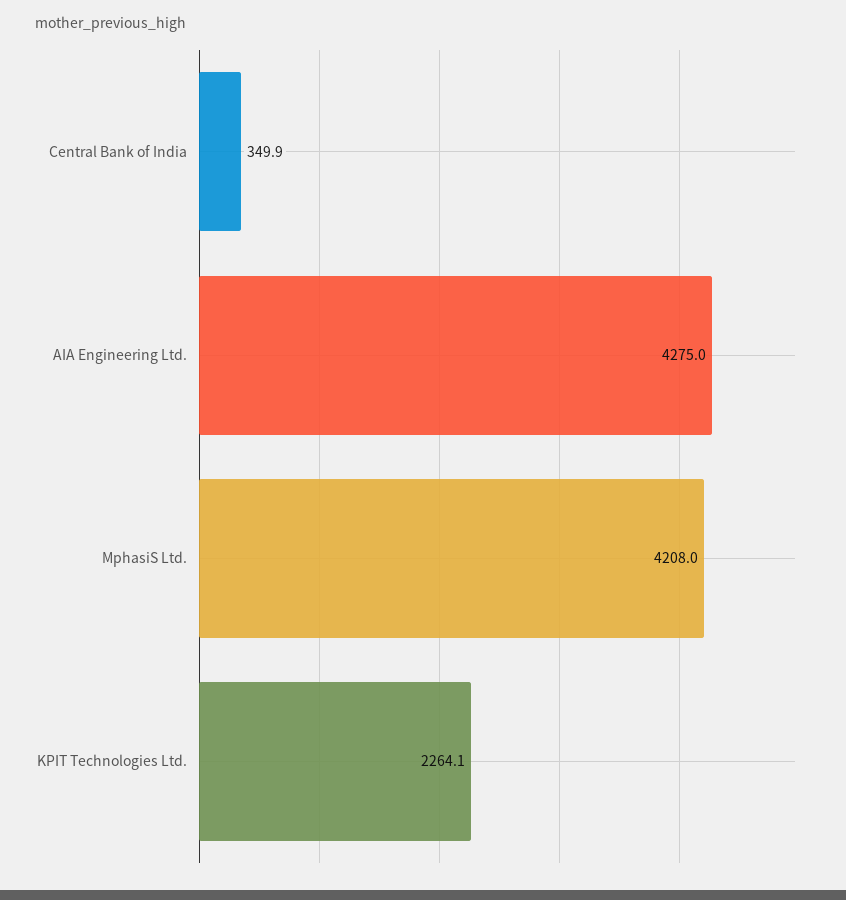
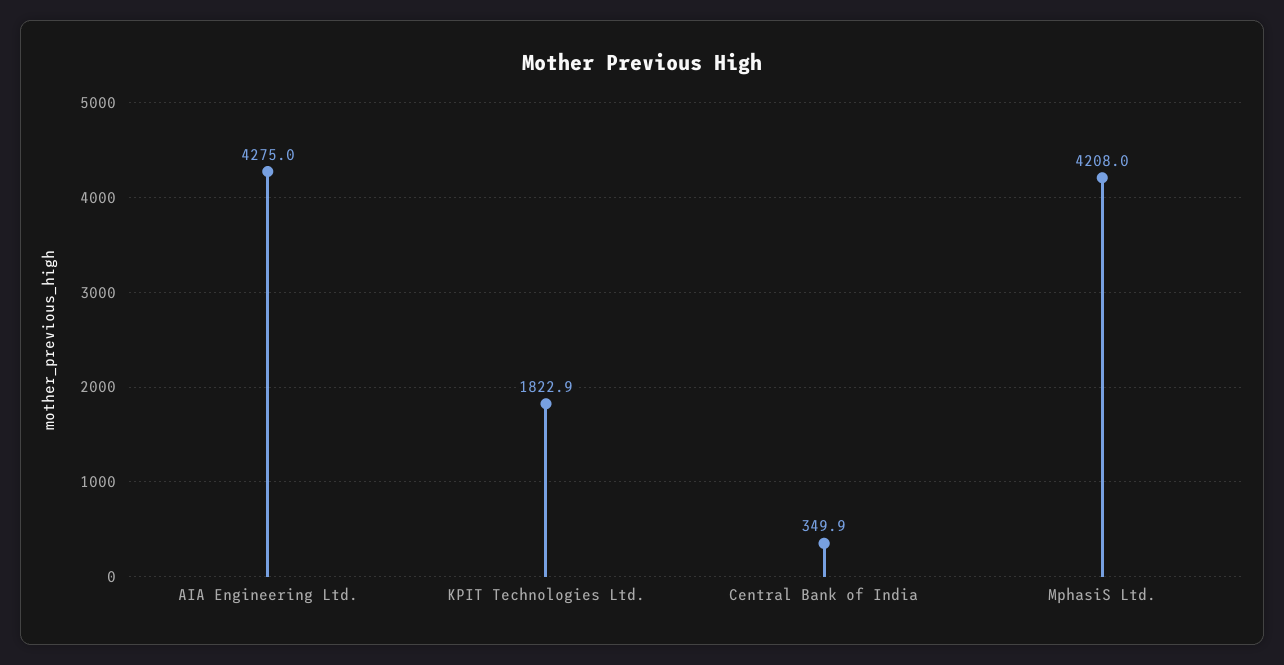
KPIT Technologies Ltd.: 2264.1 -> 1822.9

